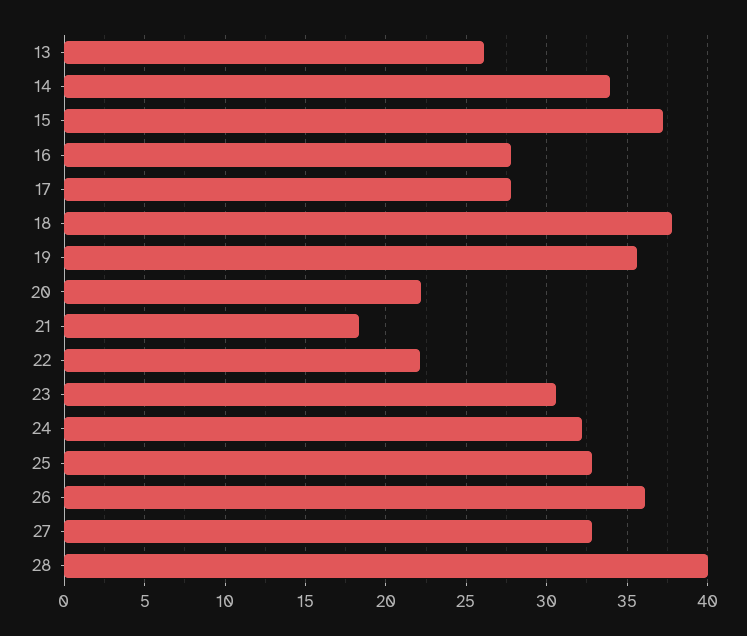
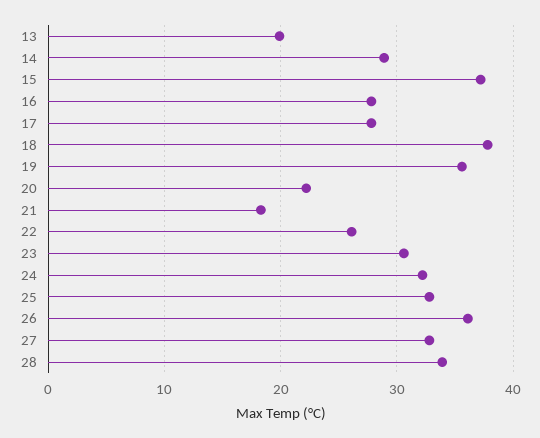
13: 26 -> 20
14: 34 -> 29
22: 22 -> 26
28: 40 -> 34

